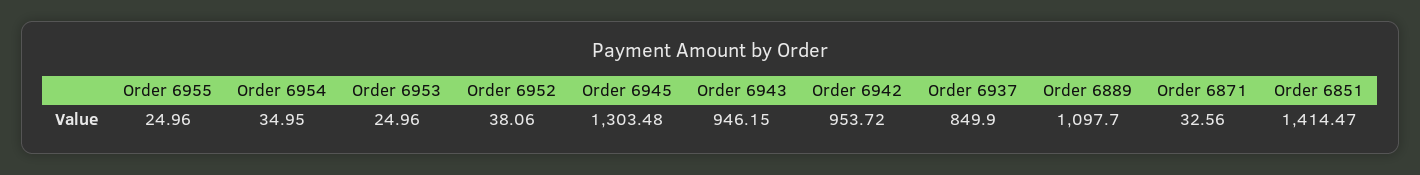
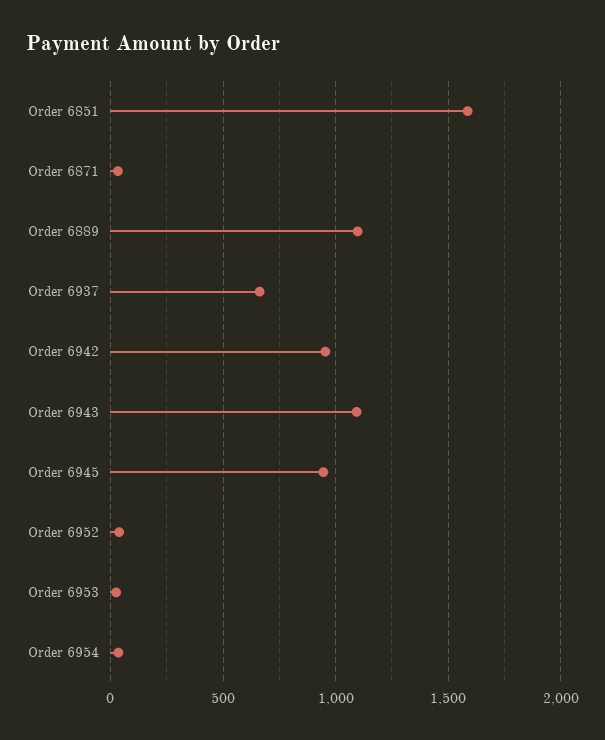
Order 6955: 24.96 -> none
Order 6945: 1303.48 -> 950
Order 6943: 946.15 -> 1100
Order 6937: 849.9 -> 650
Order 6851: 1414.47 -> 1600

